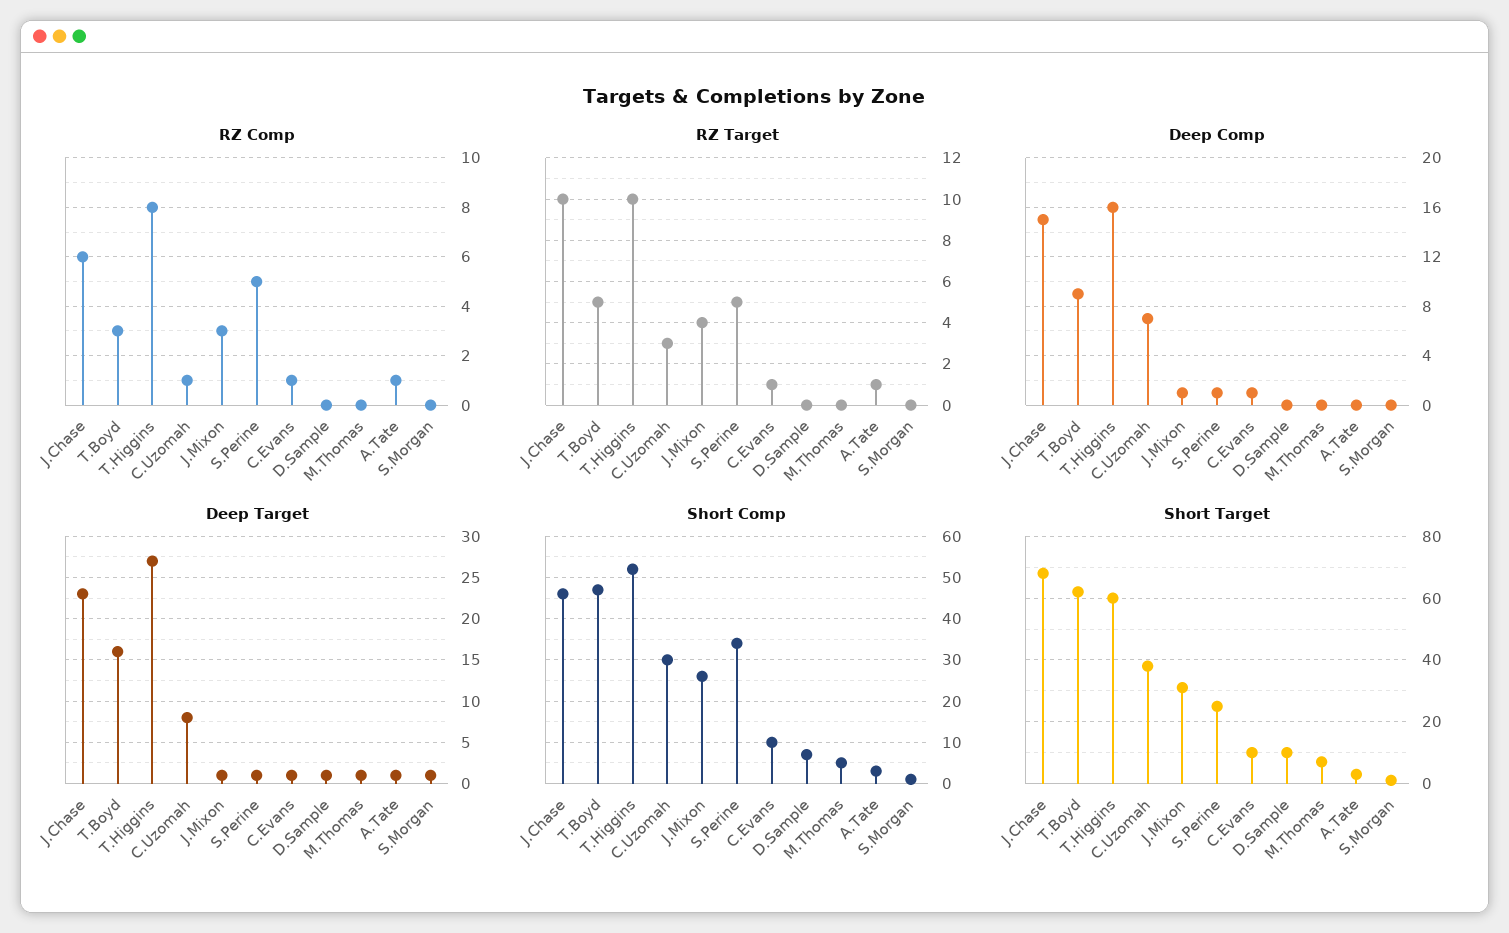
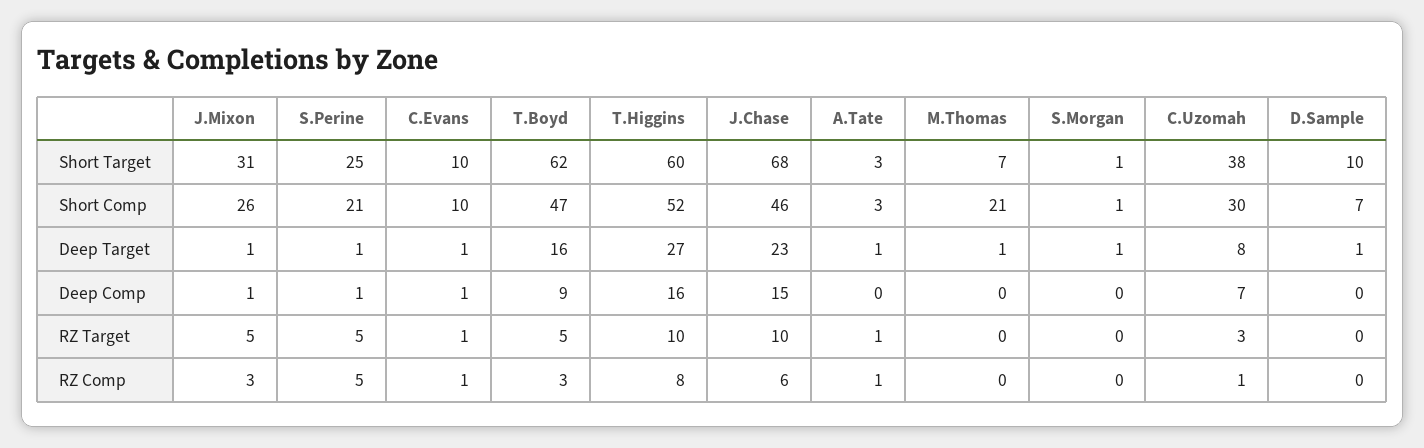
RZ Target, J.Mixon: 4 -> 5
Short Comp, S.Perine: 35 -> 21
Short Comp, M.Thomas: 5 -> 21

